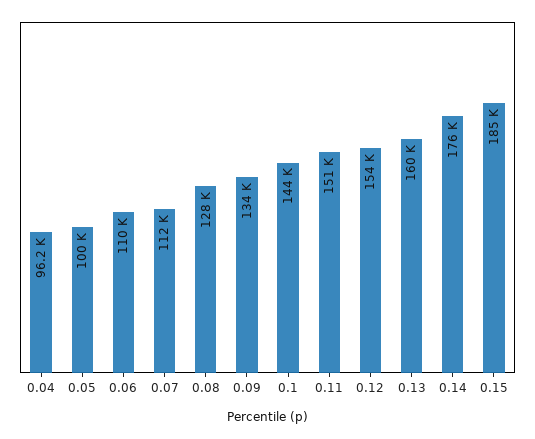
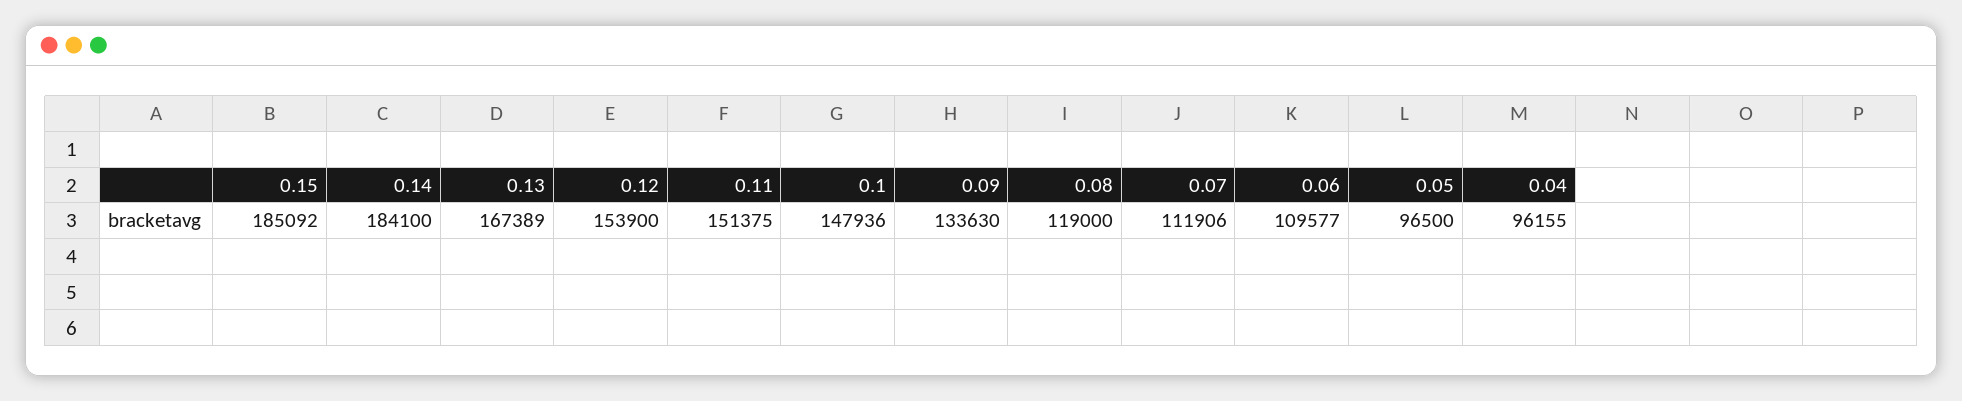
0.05: 100000 -> 96500
0.08: 128000 -> 119000
0.1: 144000 -> 147936
0.13: 160000 -> 167389
0.14: 176000 -> 184100

